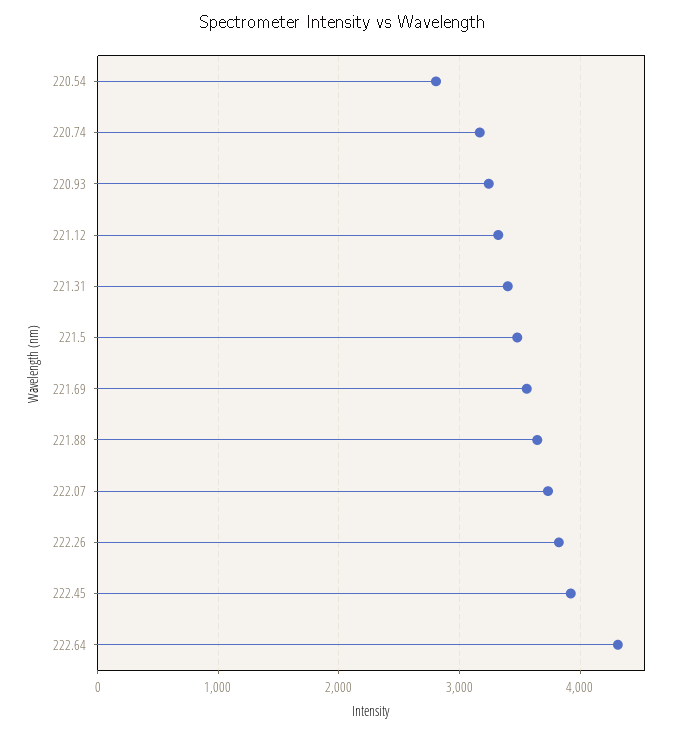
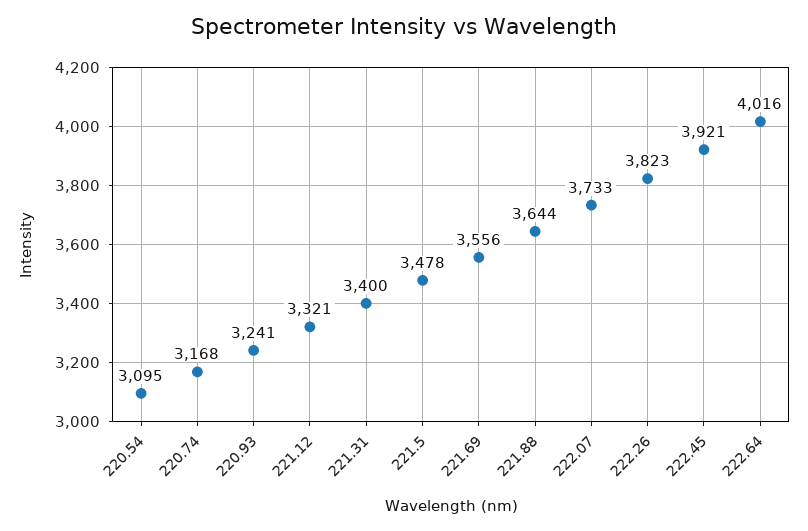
220.54: 2800 -> 3095
222.64: 4300 -> 4016

